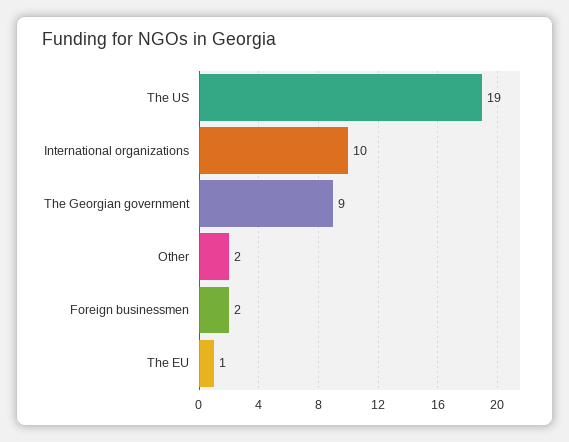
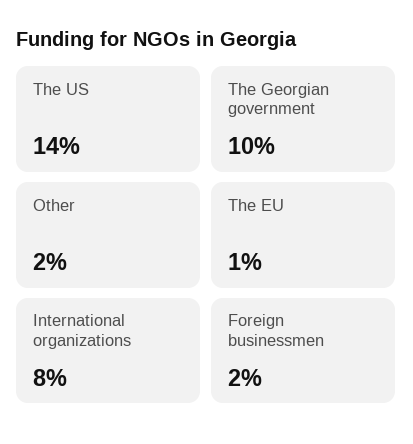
The US: 19 -> 14
International organizations: 10 -> 8
The Georgian government: 9 -> 10

